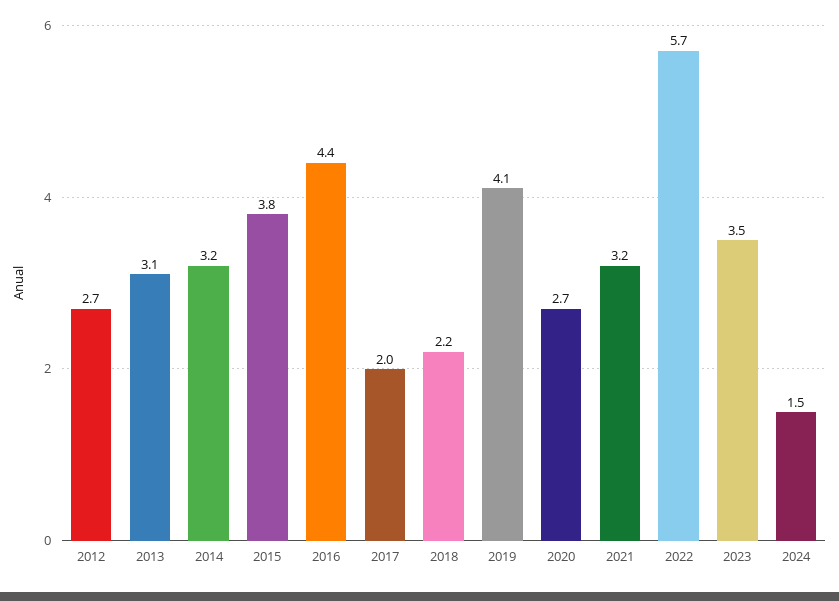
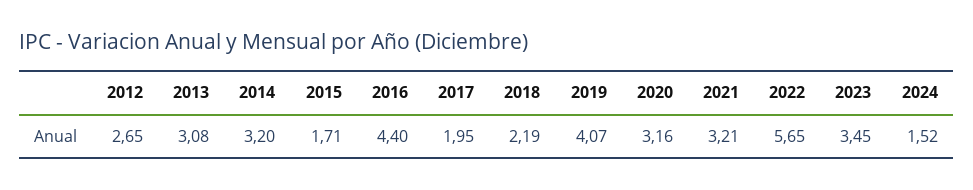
2015: 3.8 -> 1.71
2020: 2.7 -> 3.16

